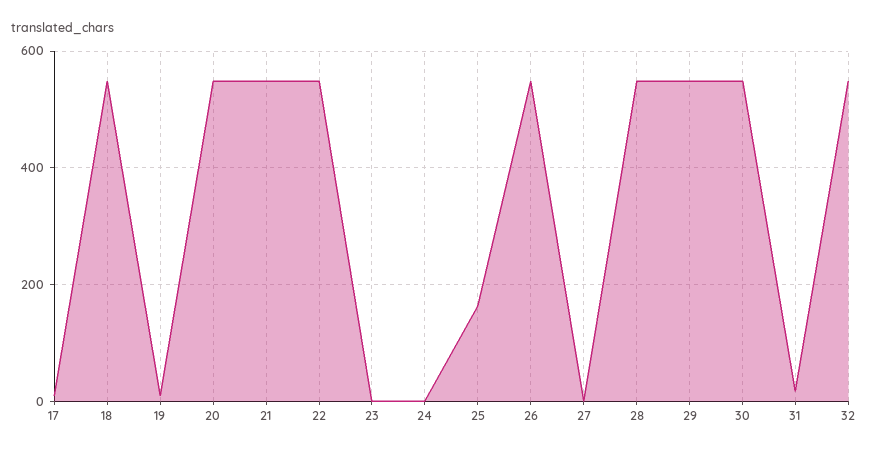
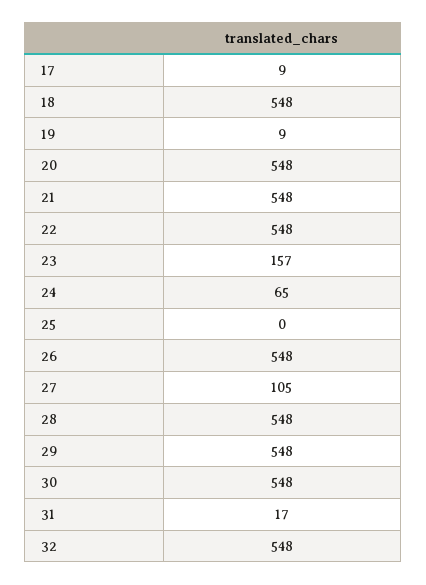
23: 0 -> 157
24: 0 -> 65
25: 160 -> 0
27: 0 -> 105

